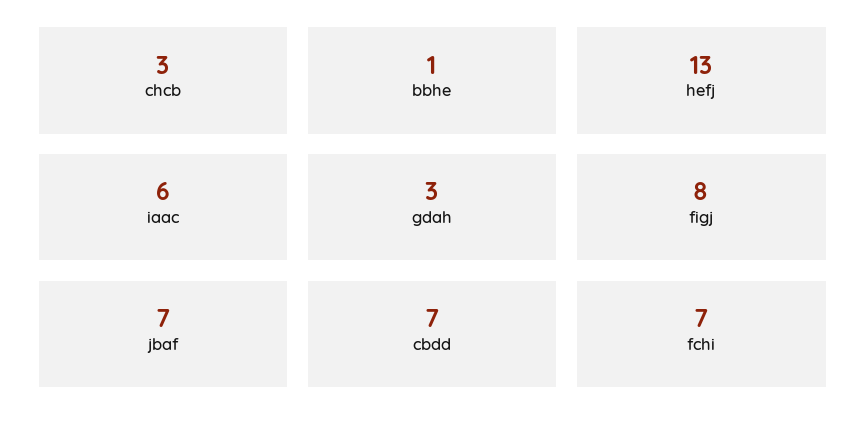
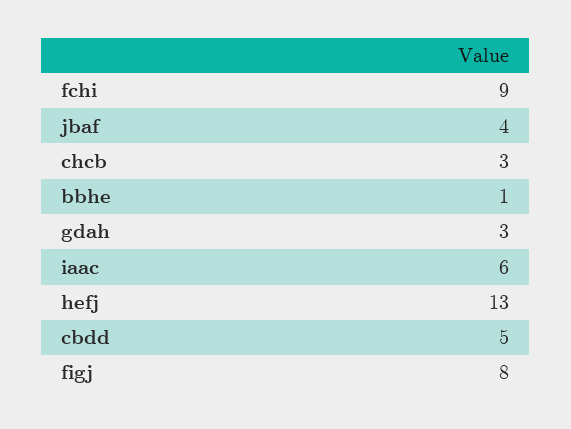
jbaf: 7 -> 4
cbdd: 7 -> 5
fchi: 7 -> 9

